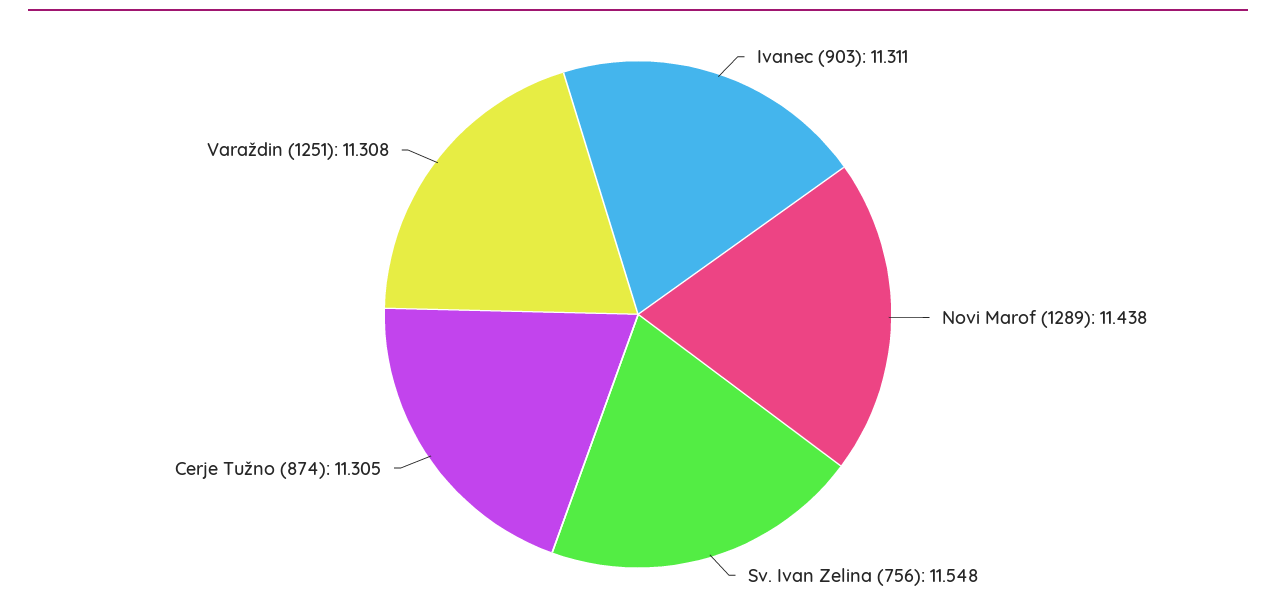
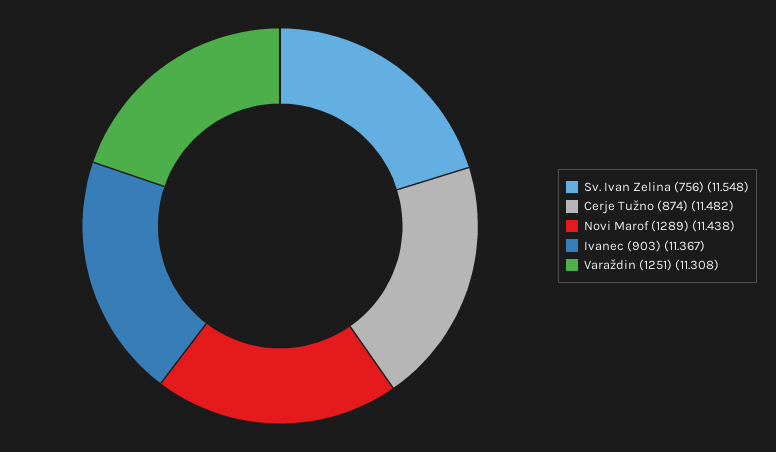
Ivanec (903): 11.311 -> 11.367
Cerje Tužno (874): 11.305 -> 11.482

